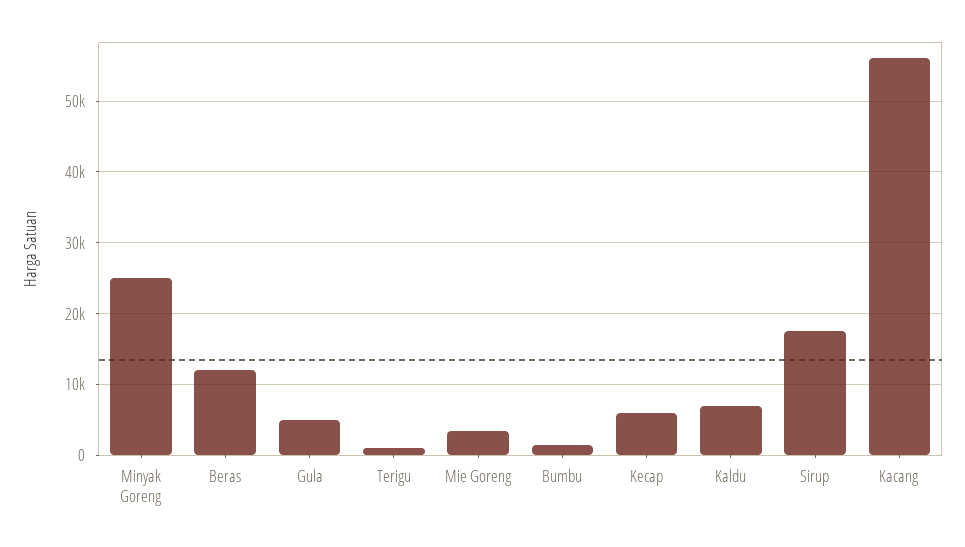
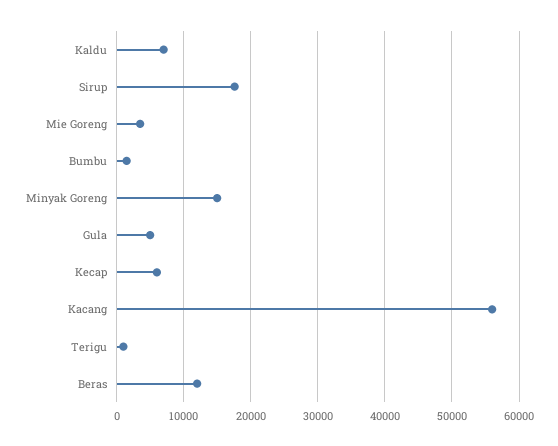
Minyak Goreng: 25000 -> 15000

